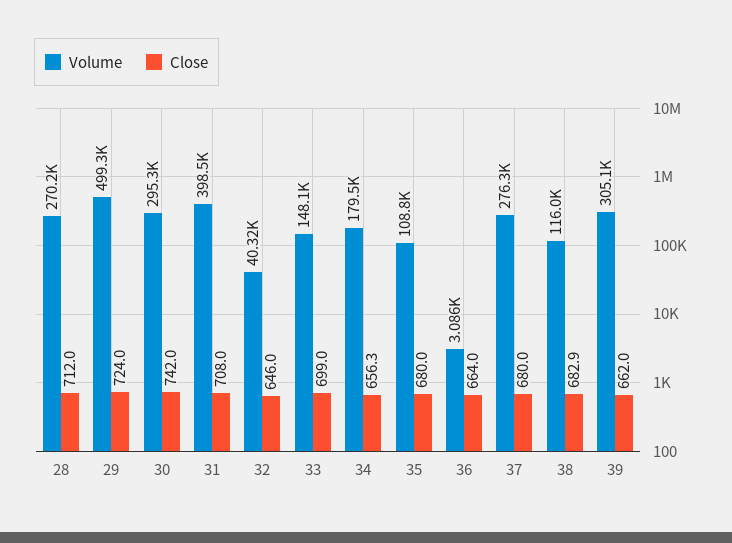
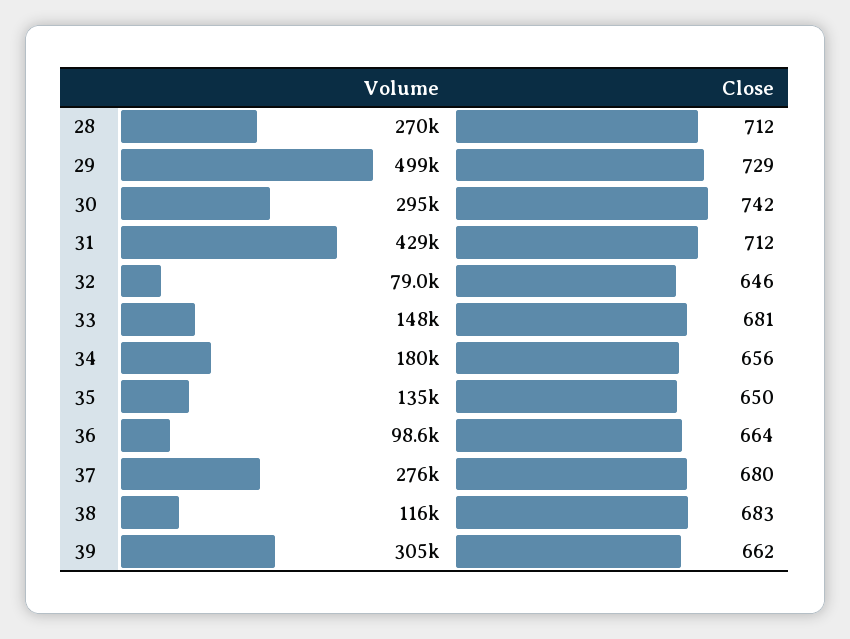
Close, 29: 724 -> 729
Volume, 31: 398500 -> 429000
Close, 31: 708 -> 712
Volume, 32: 40320 -> 79000
Close, 33: 699 -> 681
Volume, 35: 108800 -> 135000
Close, 35: 680 -> 650
Volume, 36: 3086 -> 98600

